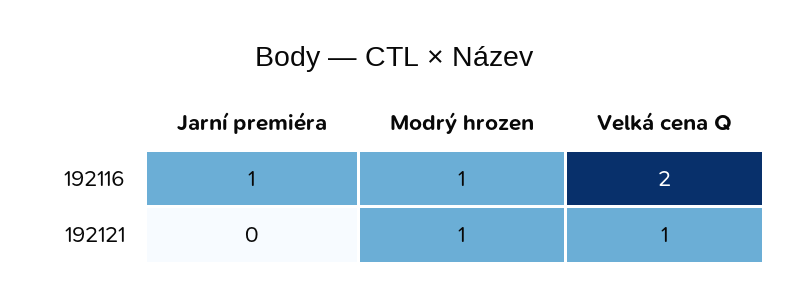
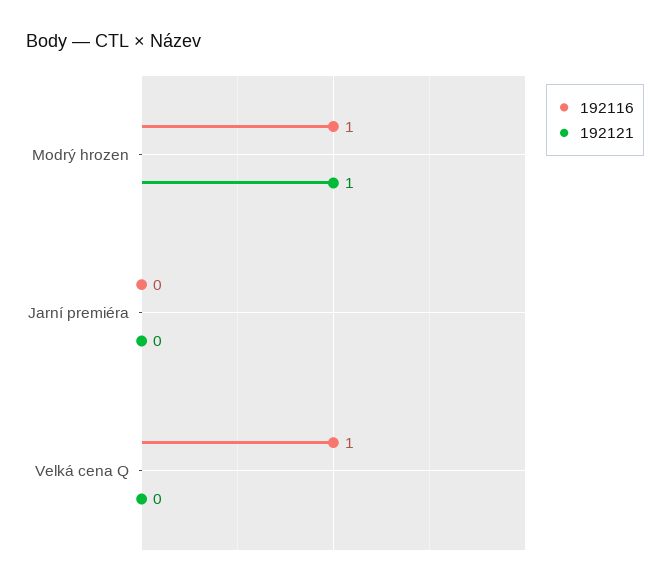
192116, Jarní premiéra: 1 -> 0
192116, Velká cena Q: 2 -> 1
192121, Velká cena Q: 1 -> 0

